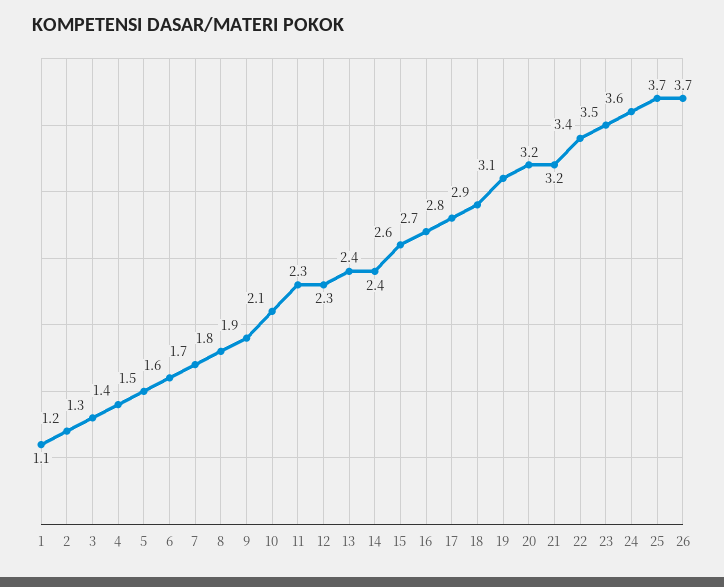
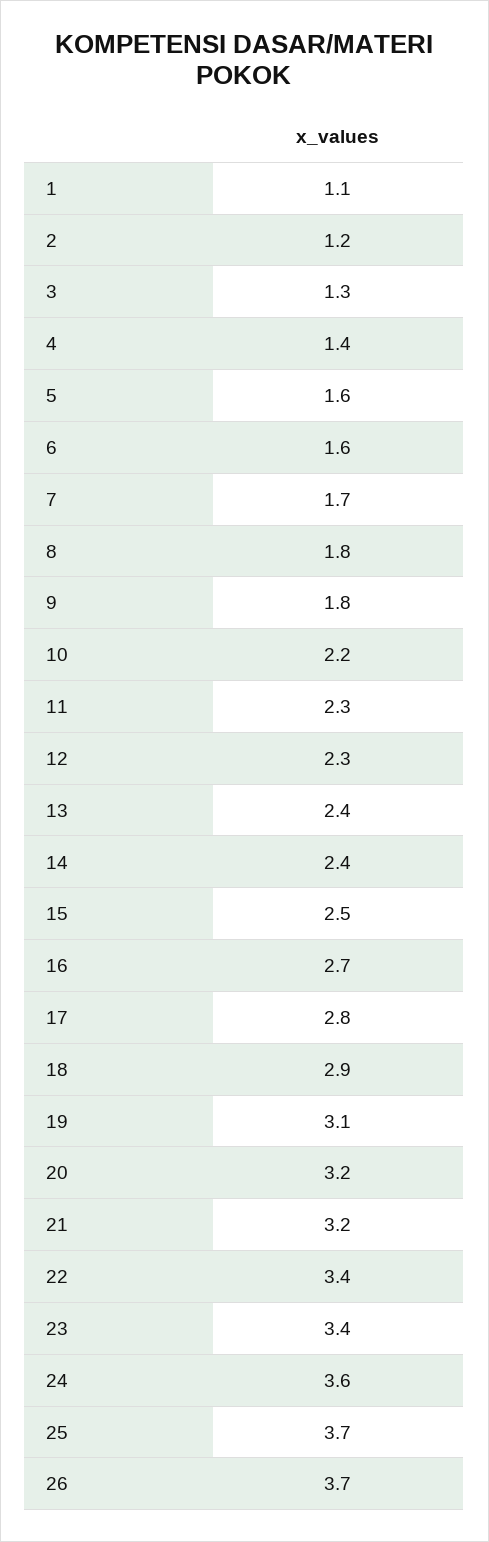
5: 1.5 -> 1.6
9: 1.9 -> 1.8
10: 2.1 -> 2.2
15: 2.6 -> 2.5
23: 3.5 -> 3.4

